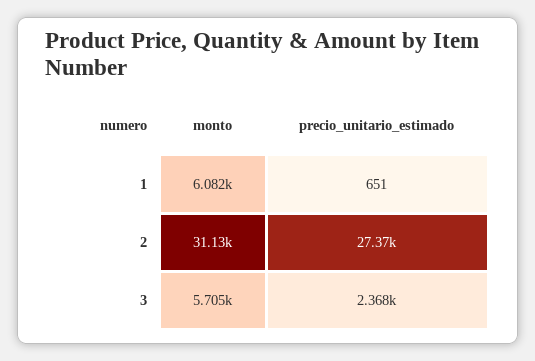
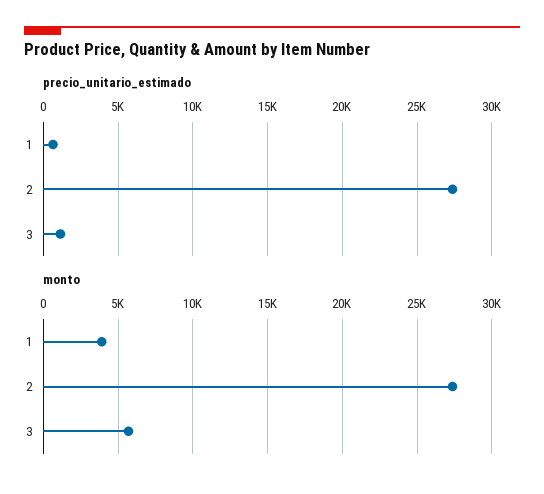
monto, 1: 6082 -> 4000
monto, 2: 31130 -> 27500
precio_unitario_estimado, 3: 2368 -> 1000

